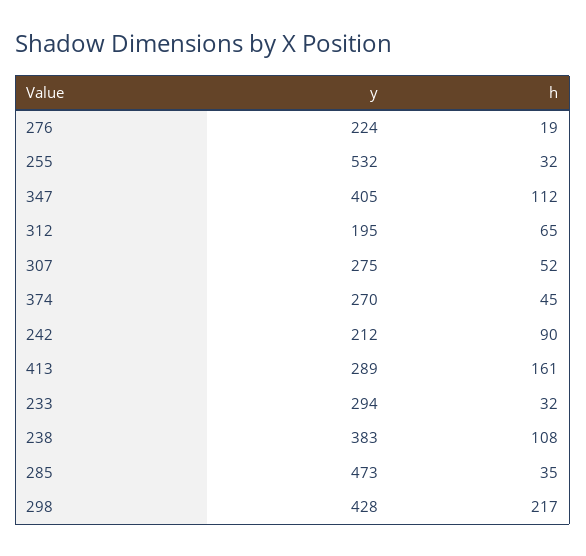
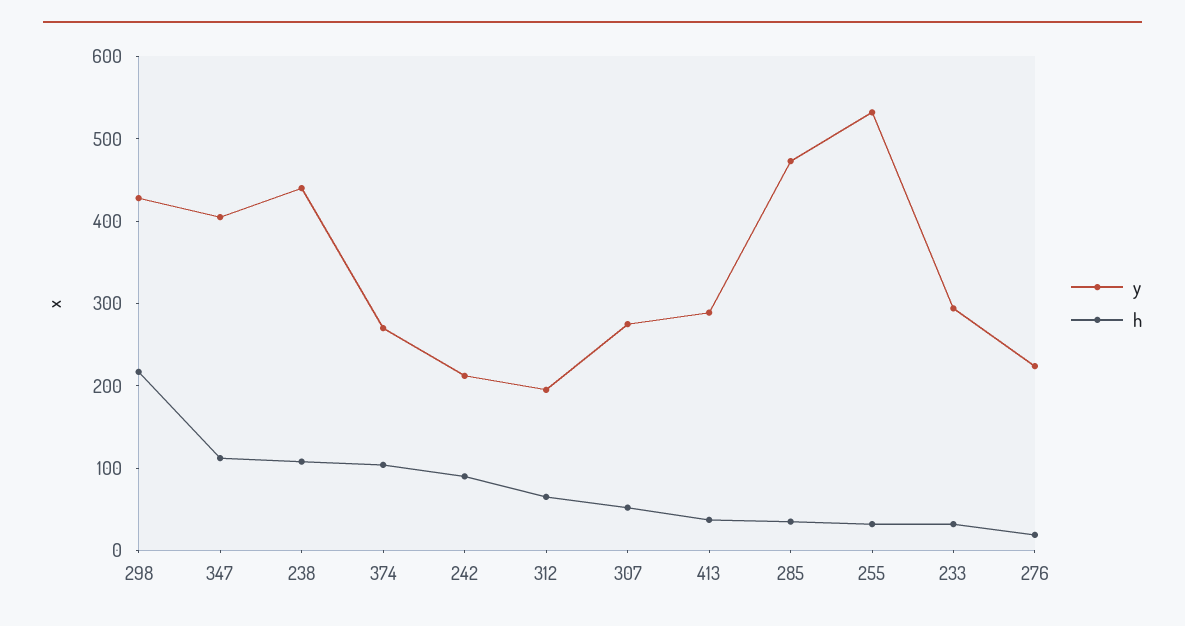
h, 374: 45 -> 100
h, 413: 161 -> 40
y, 238: 383 -> 440

